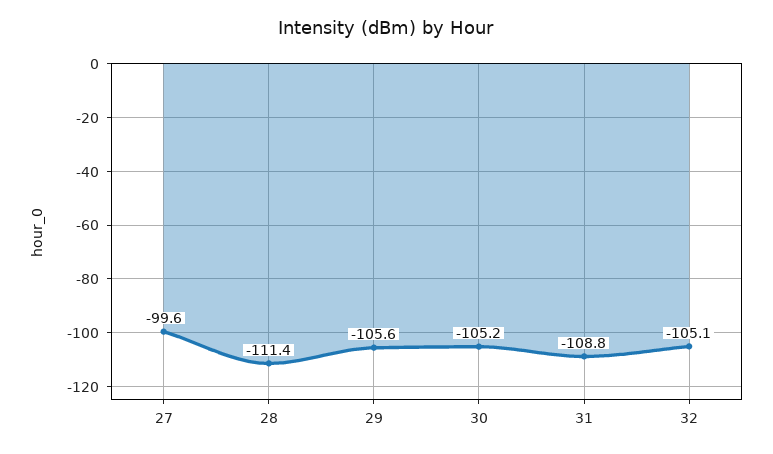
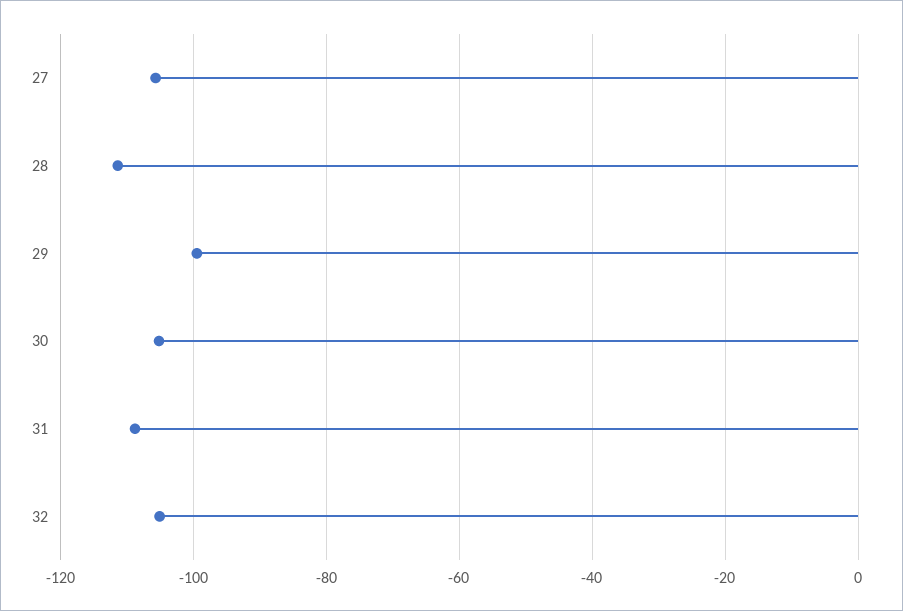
27: -99.6 -> -106
29: -105.6 -> -100

